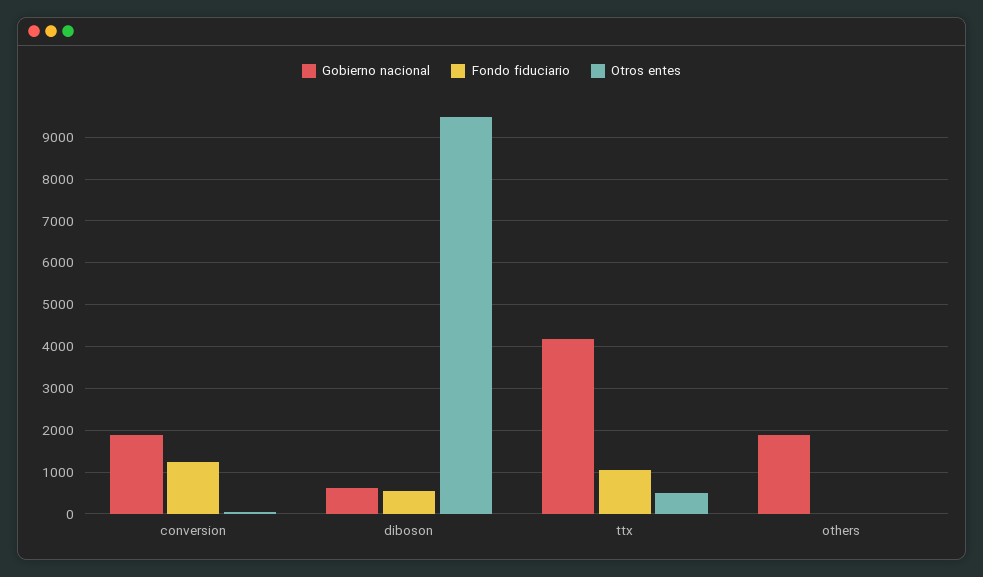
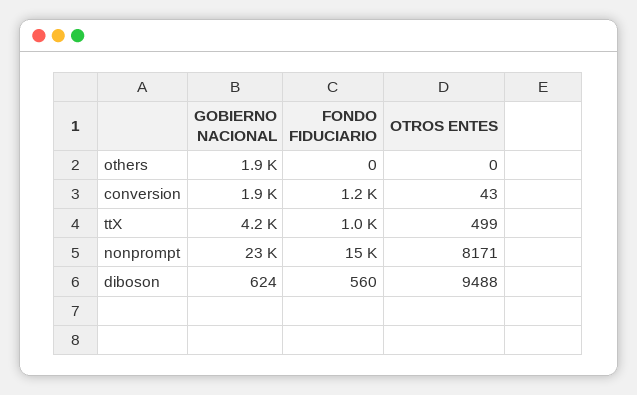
Gobierno nacional, nonprompt: none -> 23000
Fondo fiduciario, nonprompt: none -> 15000
Otros entes, nonprompt: none -> 8171

